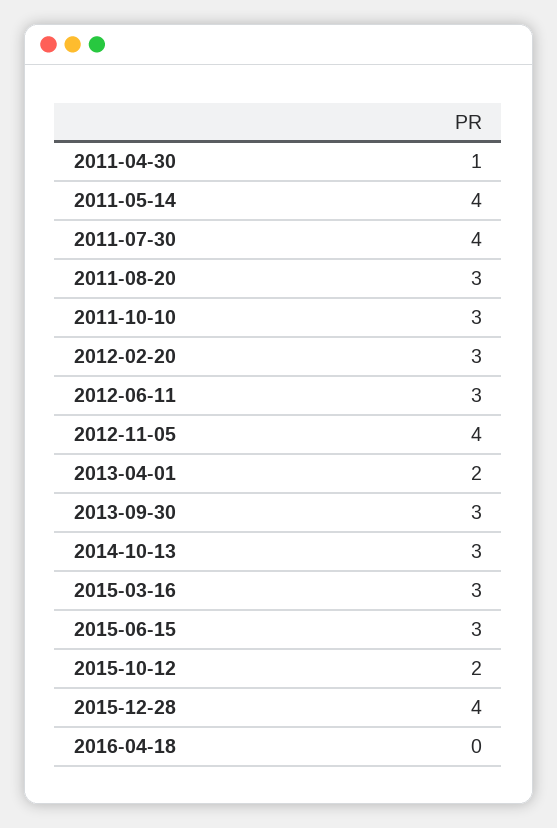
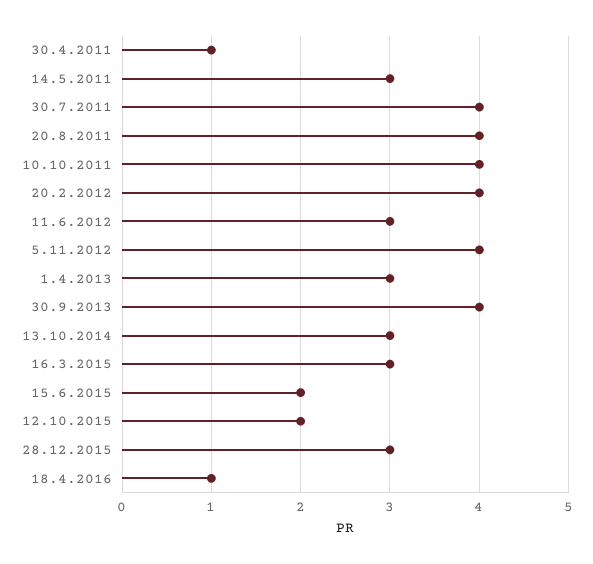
2011-05-14: 4 -> 3
2011-08-20: 3 -> 4
2011-10-10: 3 -> 4
2012-02-20: 3 -> 4
2013-04-01: 2 -> 3
2013-09-30: 3 -> 4
2015-06-15: 3 -> 2
2015-12-28: 4 -> 3
2016-04-18: 0 -> 1

